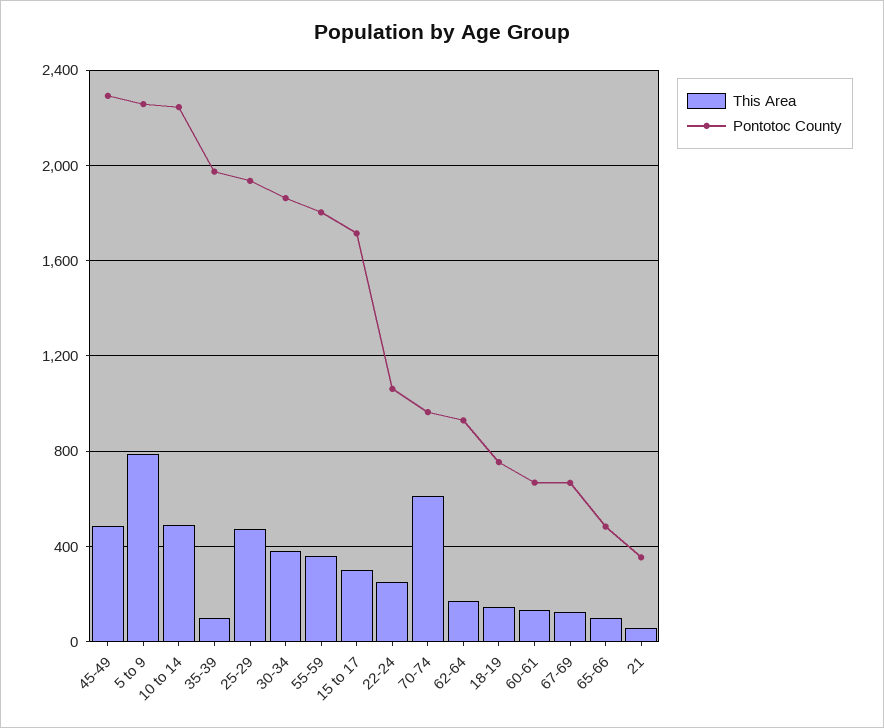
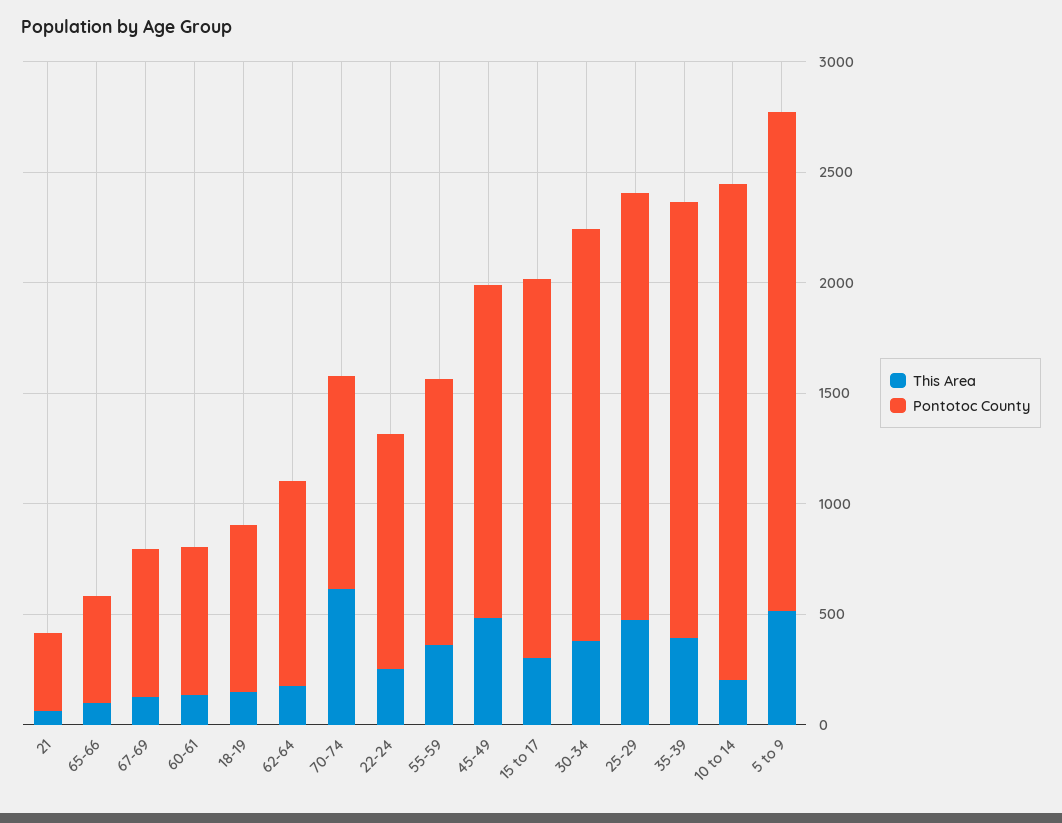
Pontotoc County, 45-49: 2300 -> 1500
This Area, 5 to 9: 800 -> 500
This Area, 10 to 14: 500 -> 200
This Area, 35-39: 100 -> 400
Pontotoc County, 55-59: 1800 -> 1200

